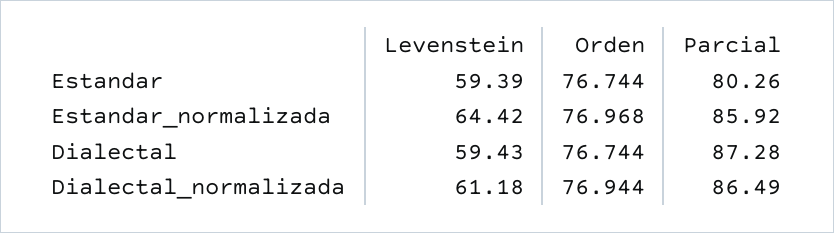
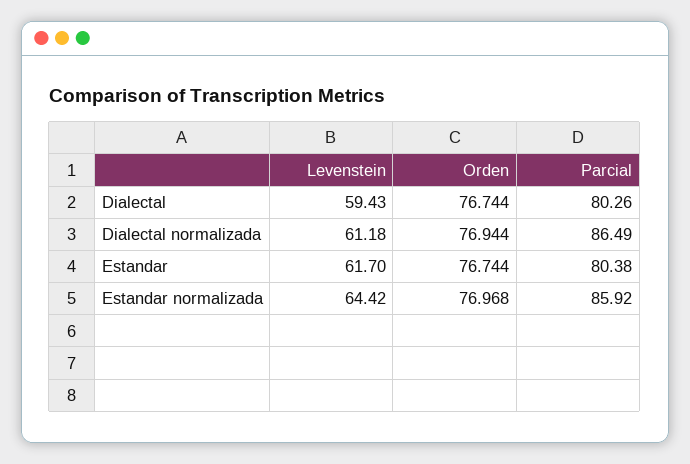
Levenstein, Estandar: 59.39 -> 61.7
Parcial, Estandar: 80.26 -> 80.38
Parcial, Dialectal: 87.28 -> 80.26

